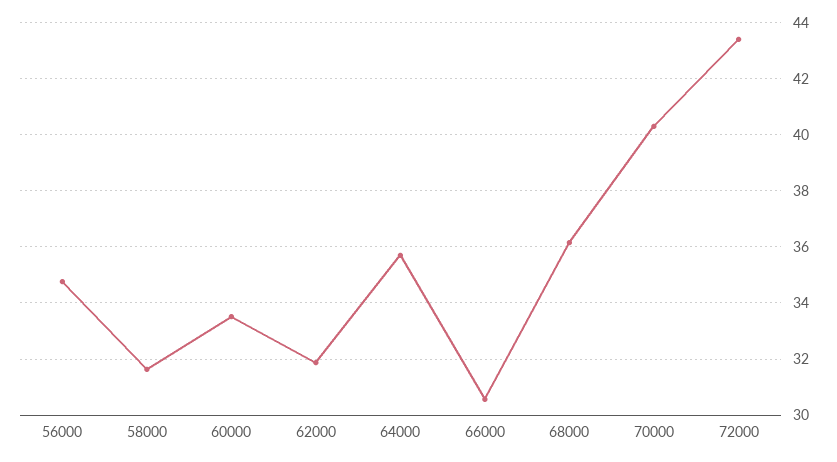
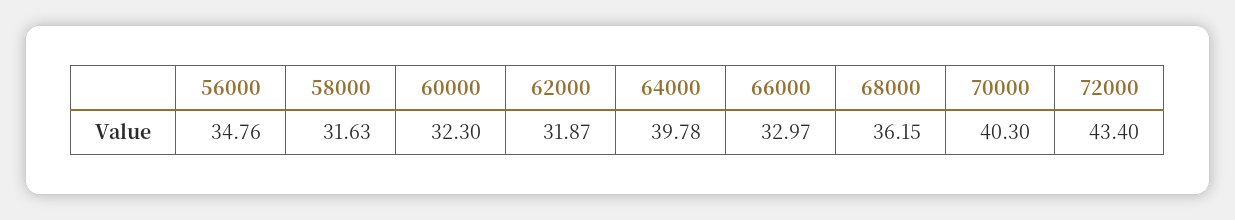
60000: 33.5 -> 32.3
64000: 35.75 -> 39.78
66000: 30.5 -> 32.97

